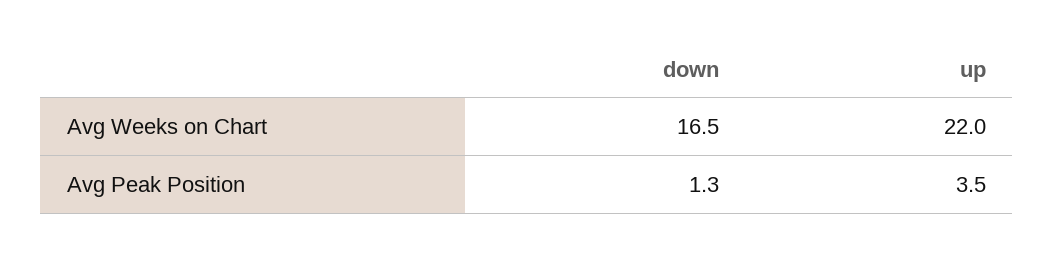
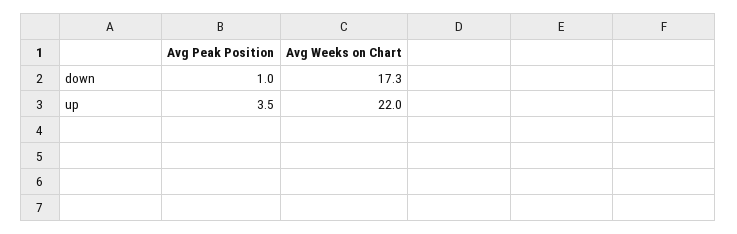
down, Avg Weeks on Chart: 16.5 -> 17.3
down, Avg Peak Position: 1.3 -> 1

